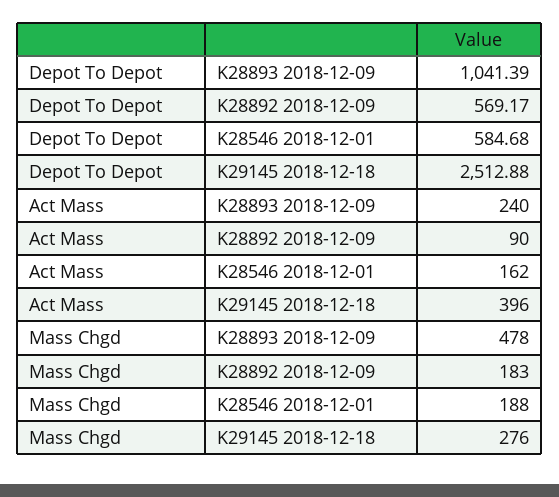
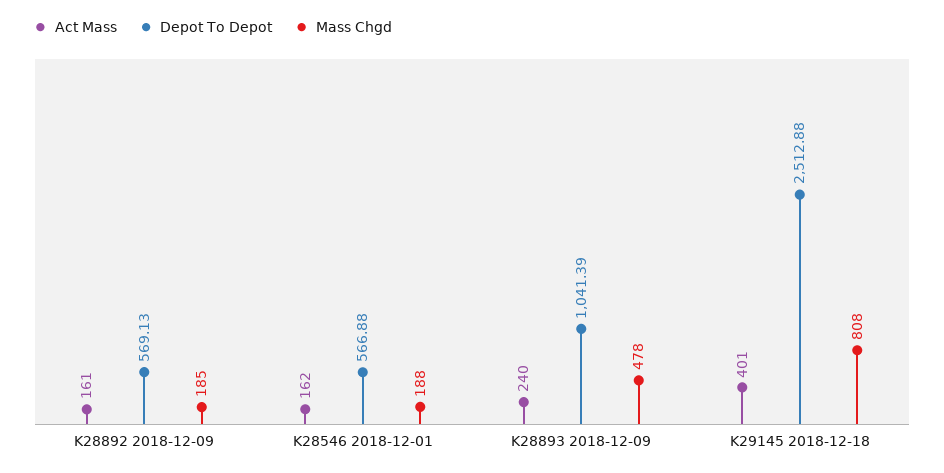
Depot To Depot, K28892 2018-12-09: 569.17 -> 569.13
Depot To Depot, K28546 2018-12-01: 584.68 -> 566.88
Act Mass, K28892 2018-12-09: 90 -> 161
Act Mass, K29145 2018-12-18: 396 -> 401
Mass Chgd, K28892 2018-12-09: 183 -> 185
Mass Chgd, K29145 2018-12-18: 276 -> 808

